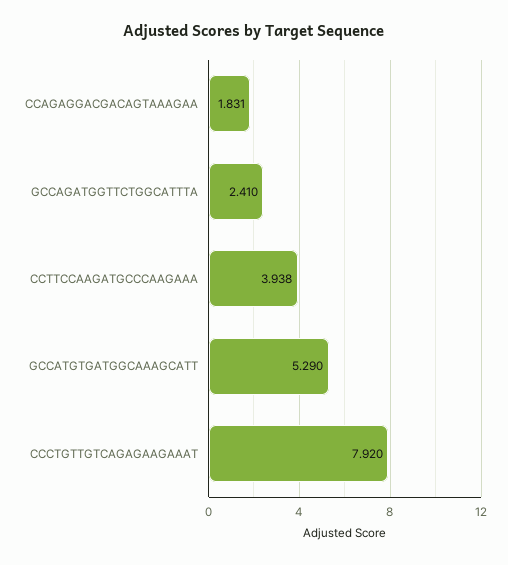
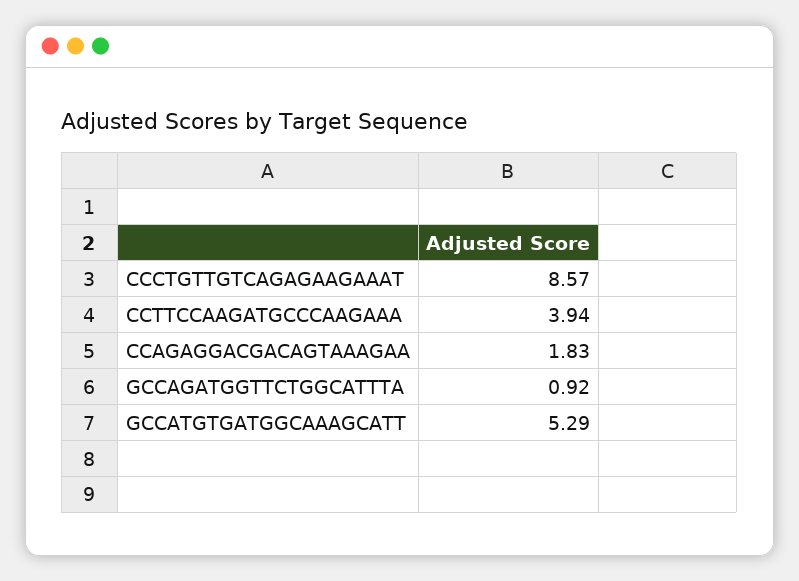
GCCAGATGGTTCTGGCATTTA: 2.41 -> 0.92
CCCTGTTGTCAGAGAAGAAAT: 7.92 -> 8.57

